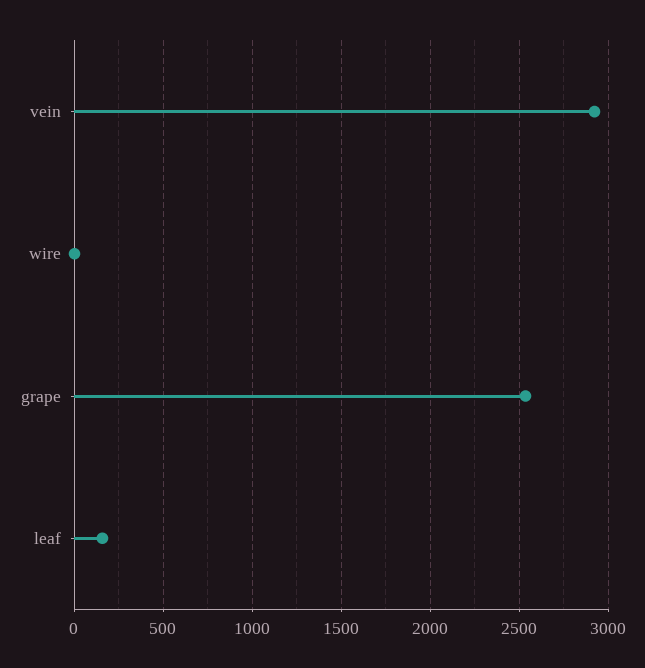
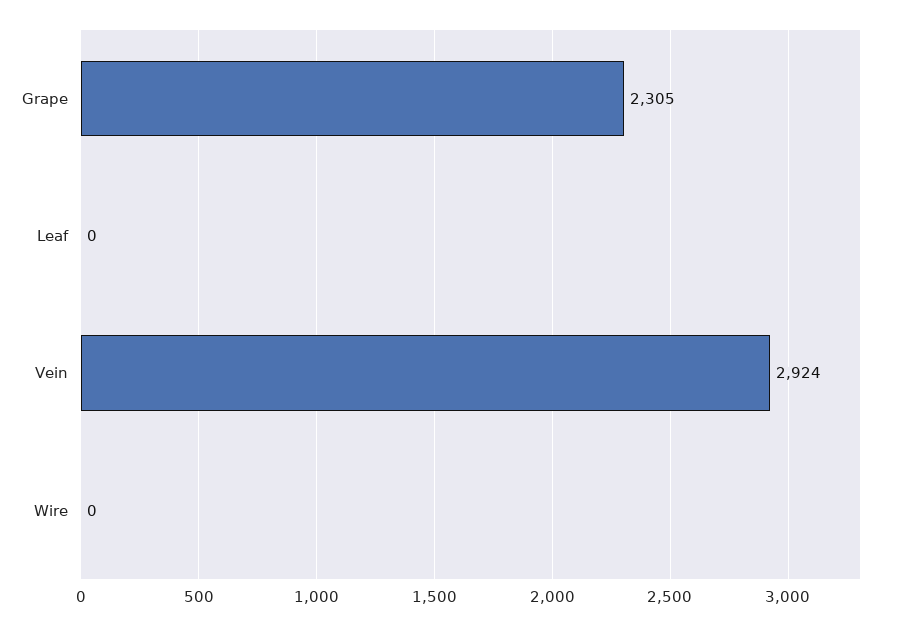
grape: 2550 -> 2305
leaf: 150 -> 0

